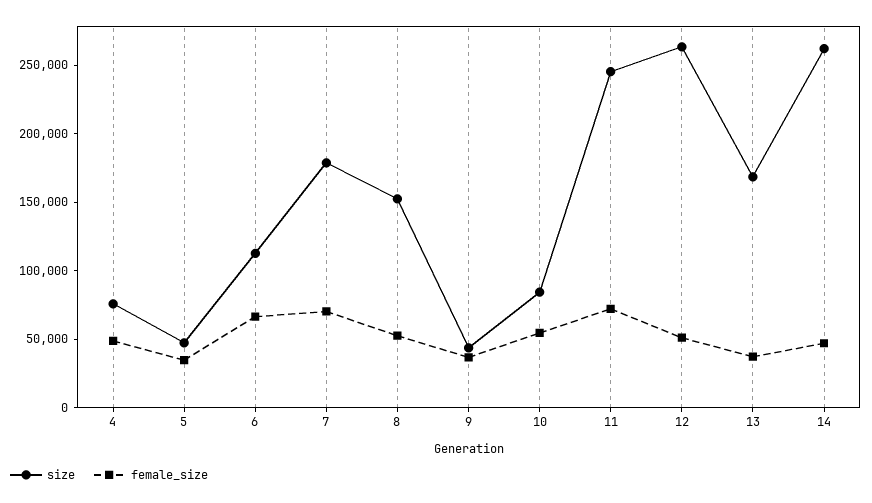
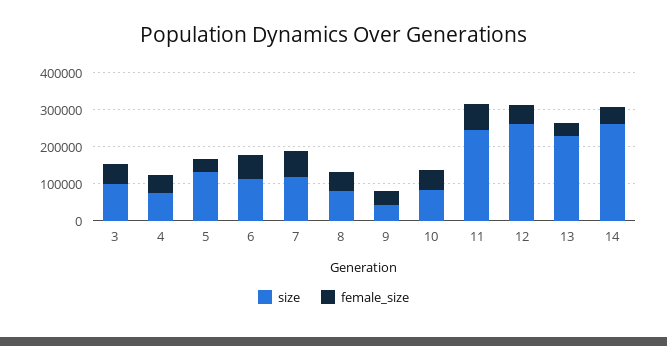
size, 5: 50000 -> 125000
size, 7: 180000 -> 125000
size, 8: 150000 -> 75000
size, 13: 170000 -> 225000
size, 3: none -> 100000
female_size, 3: none -> 50000

